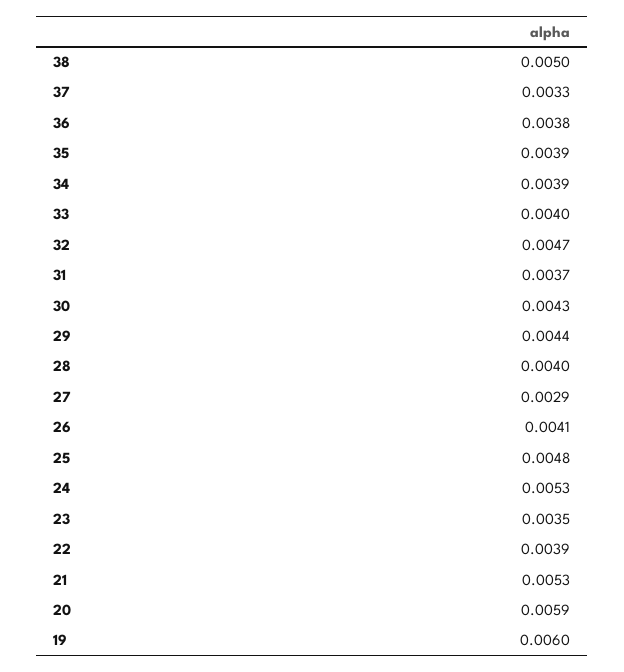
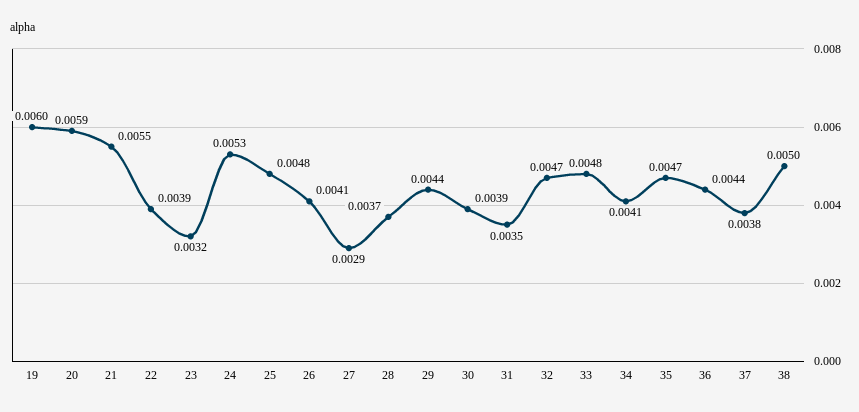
37: 0.0033 -> 0.0038
36: 0.0038 -> 0.0044
35: 0.0039 -> 0.0047
34: 0.0039 -> 0.0041
33: 0.004 -> 0.0048
31: 0.0037 -> 0.0035
30: 0.0043 -> 0.0039
28: 0.004 -> 0.0037
23: 0.0035 -> 0.0032
21: 0.0053 -> 0.0055

